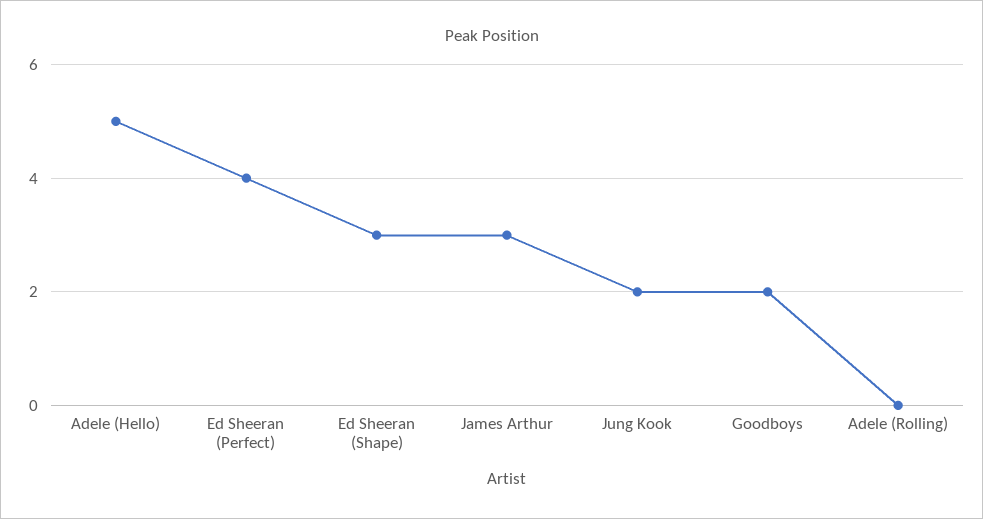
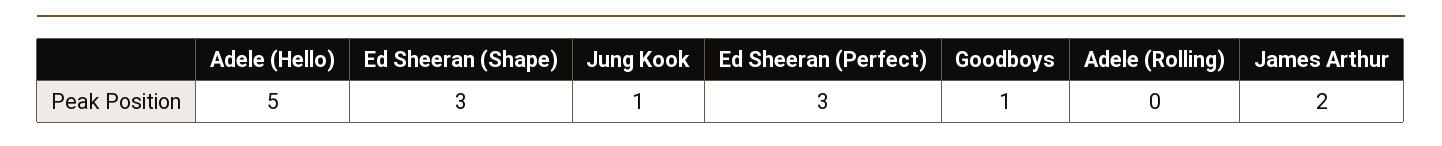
Ed Sheeran (Perfect): 4 -> 3
James Arthur: 3 -> 2
Jung Kook: 2 -> 1
Goodboys: 2 -> 1

